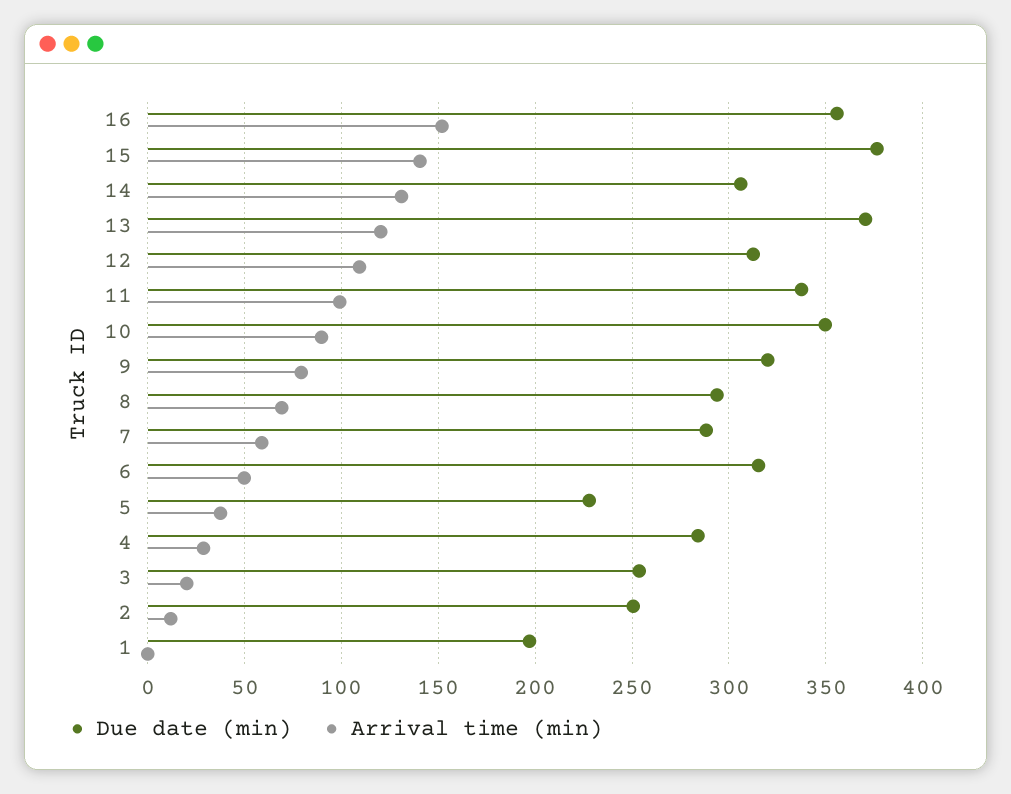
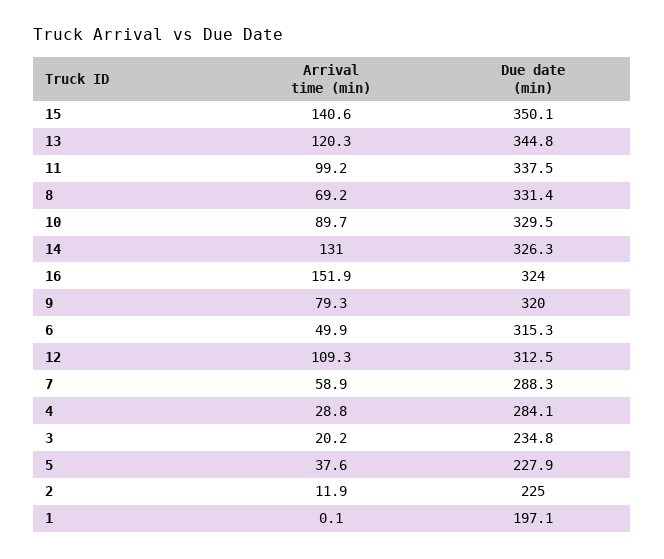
Due date (min), 16: 355 -> 324
Due date (min), 15: 375 -> 350.1
Due date (min), 14: 305 -> 326.3
Due date (min), 13: 370 -> 344.8
Due date (min), 10: 350 -> 329.5
Due date (min), 8: 295 -> 331.4
Due date (min), 3: 255 -> 234.8
Due date (min), 2: 250 -> 225

